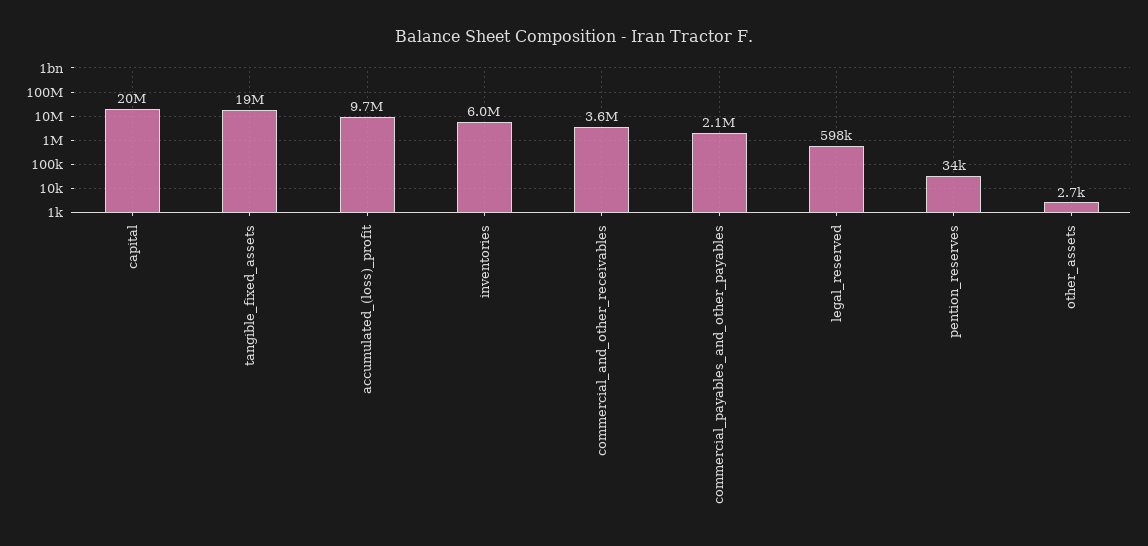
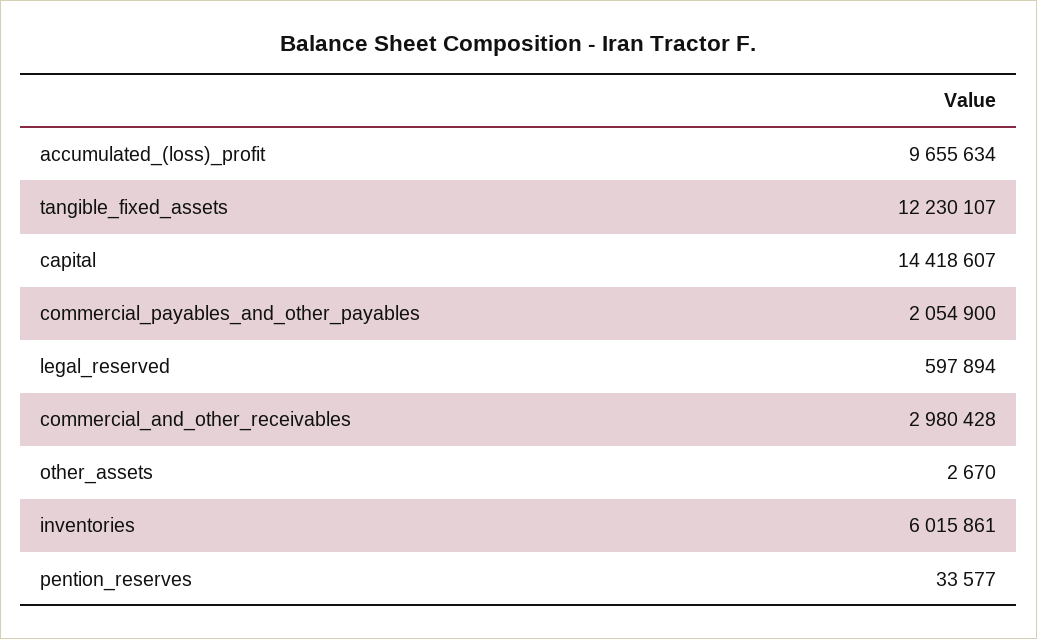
capital: 20000000 -> 14418607
tangible_fixed_assets: 19000000 -> 12230107
commercial_and_other_receivables: 3600000 -> 2980428

